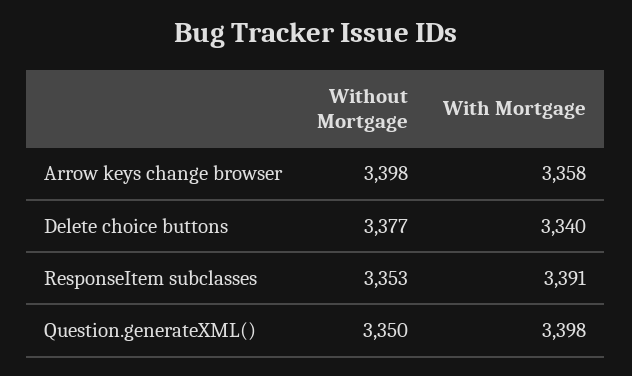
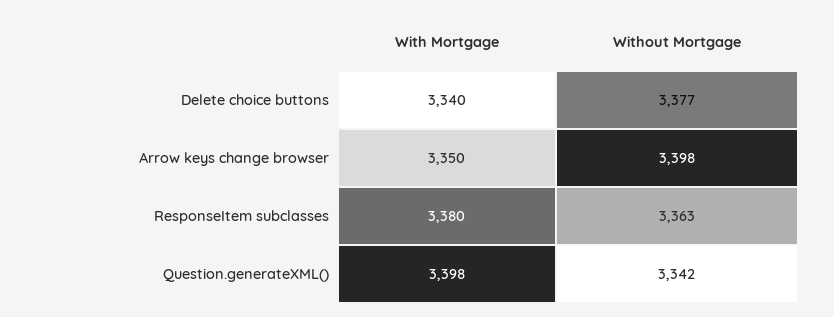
With Mortgage, Arrow keys change browser: 3358 -> 3350
Without Mortgage, ResponseItem subclasses: 3353 -> 3363
With Mortgage, ResponseItem subclasses: 3391 -> 3380
Without Mortgage, Question.generateXML(): 3350 -> 3342

